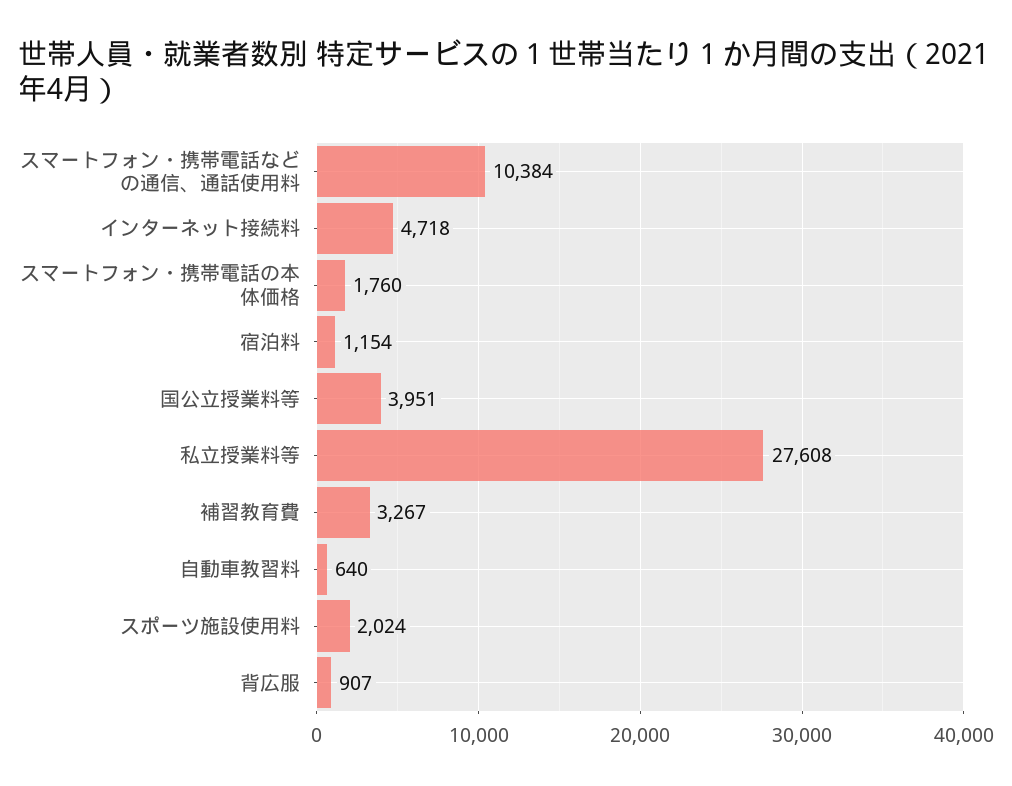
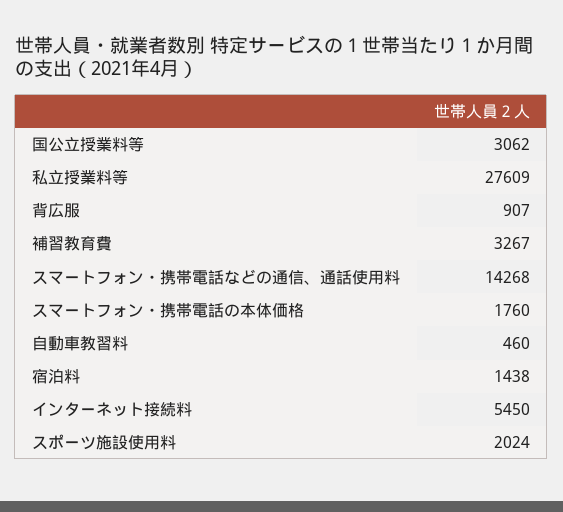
スマートフォン・携帯電話などの通信、通話使用料: 10384 -> 14268
インターネット接続料: 4718 -> 5450
宿泊料: 1154 -> 1438
国公立授業料等: 3951 -> 3062
私立授業料等: 27608 -> 27609
自動車教習料: 640 -> 460

